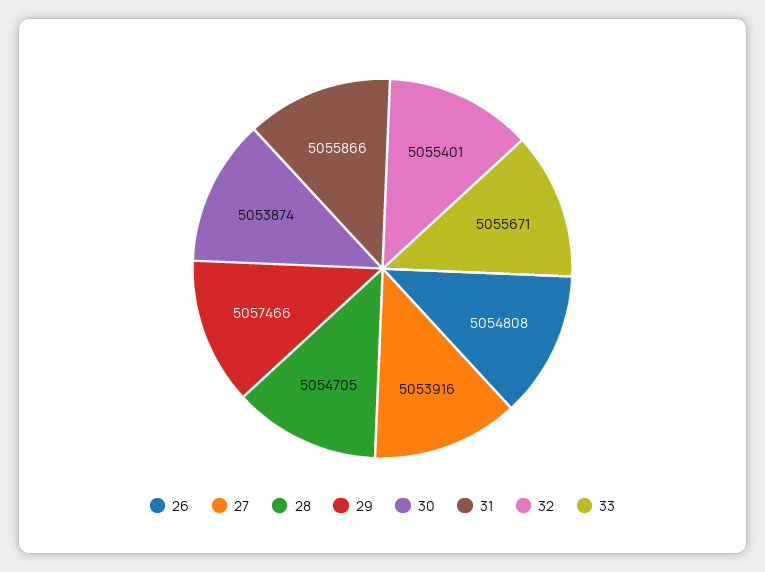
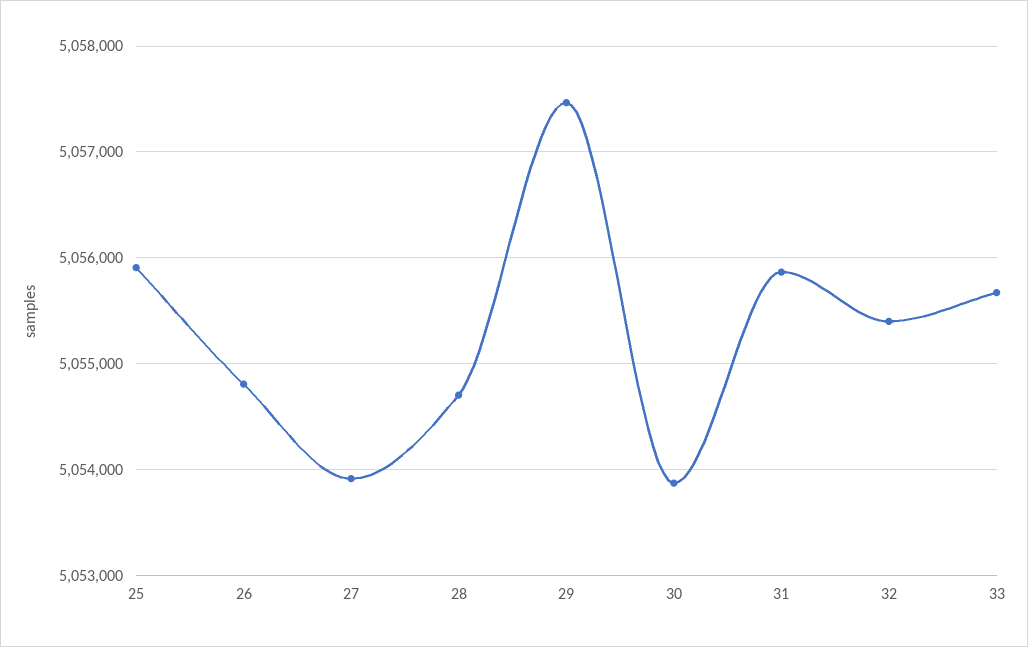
25: none -> 5055900

